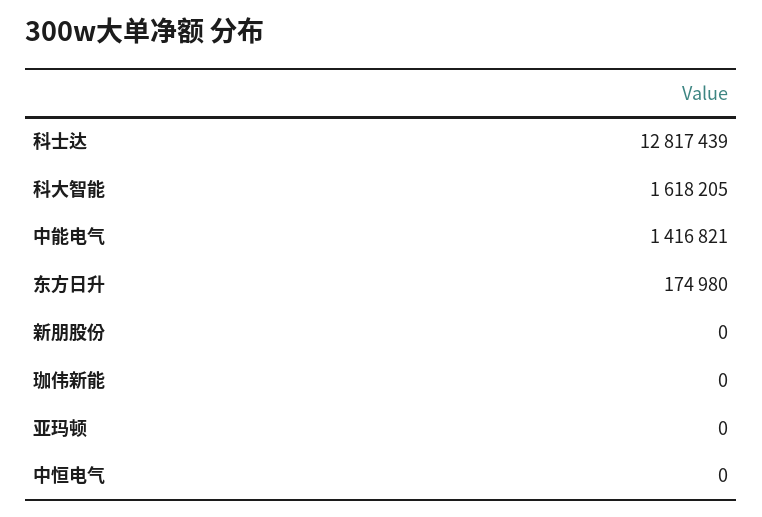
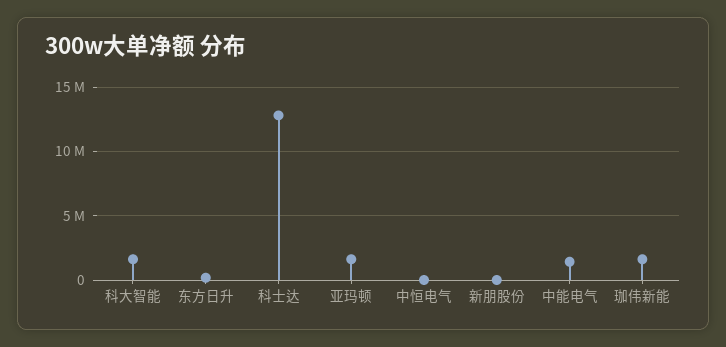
珈伟新能: 0 -> 1500000
亚玛顿: 0 -> 1500000

